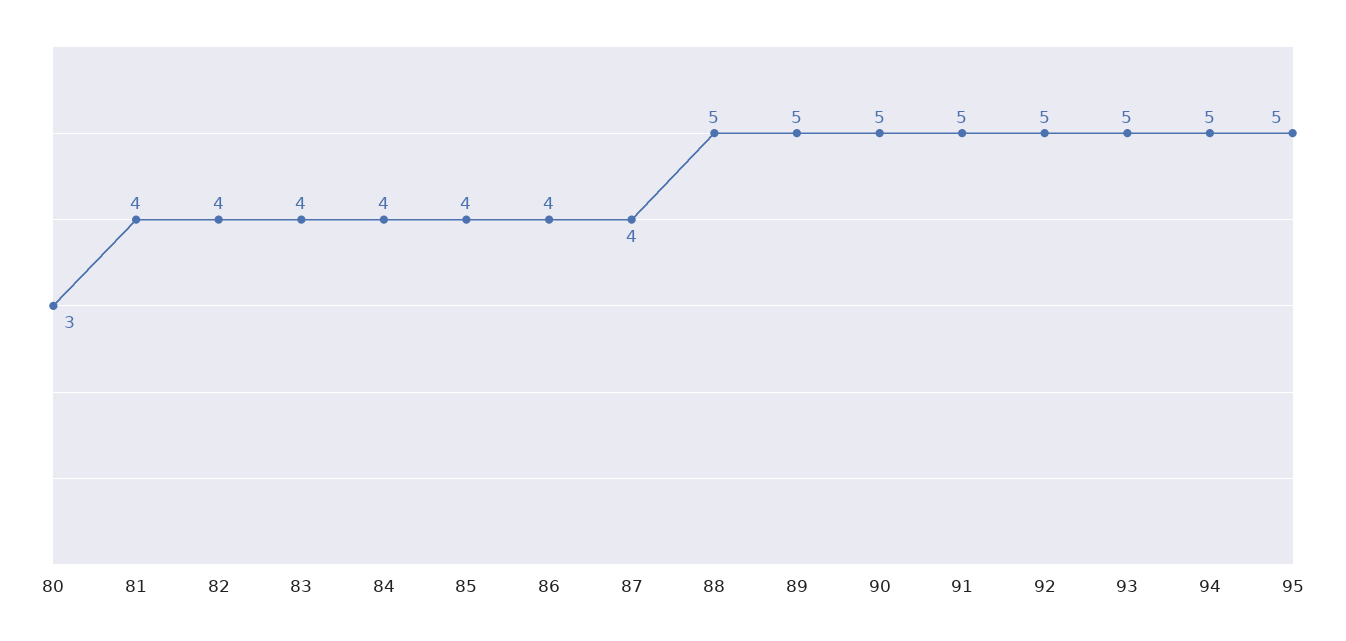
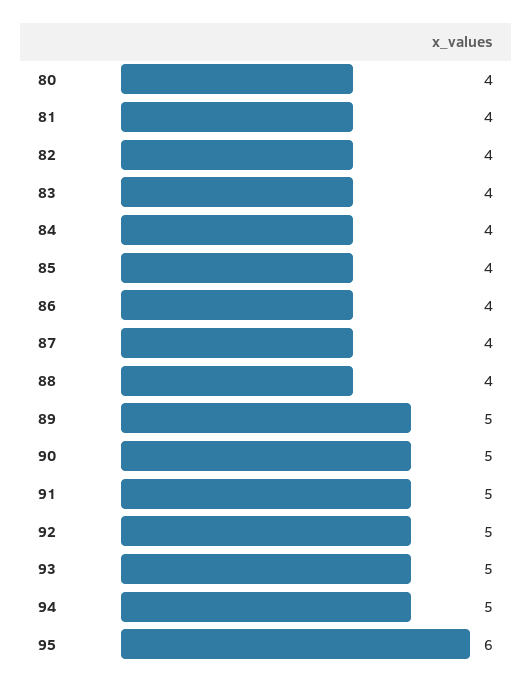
80: 3 -> 4
88: 5 -> 4
95: 5 -> 6

